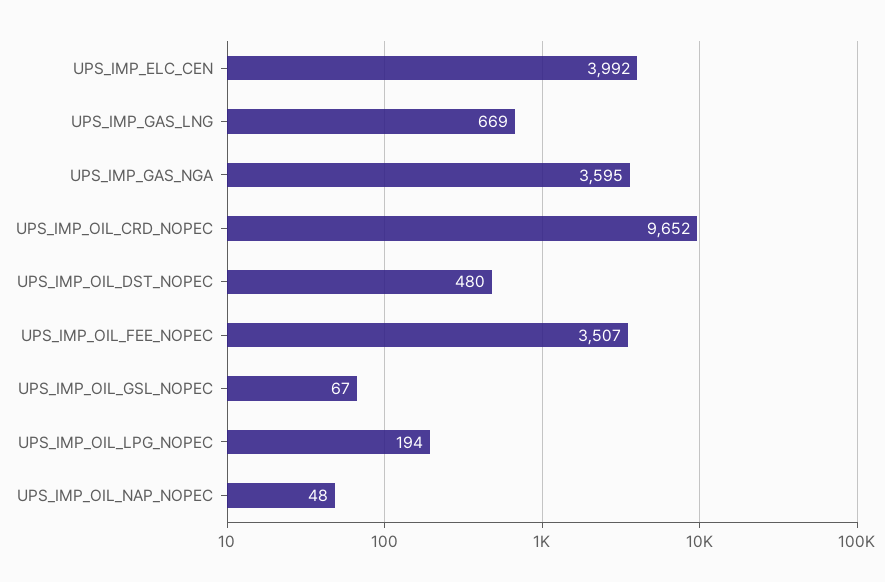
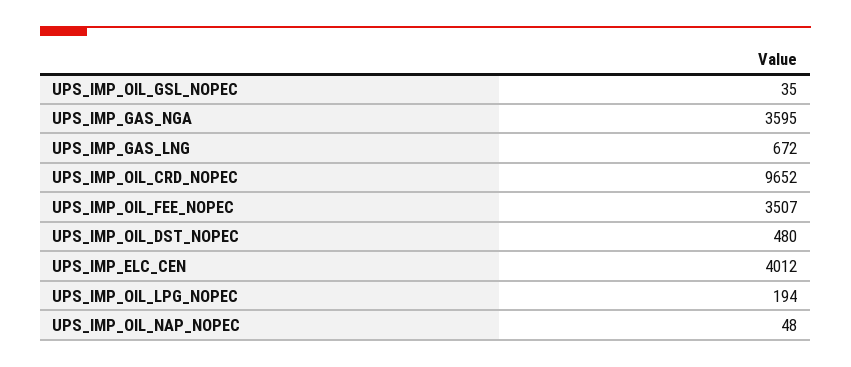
UPS_IMP_ELC_CEN: 3992 -> 4012
UPS_IMP_GAS_LNG: 669 -> 672
UPS_IMP_OIL_GSL_NOPEC: 67 -> 35

